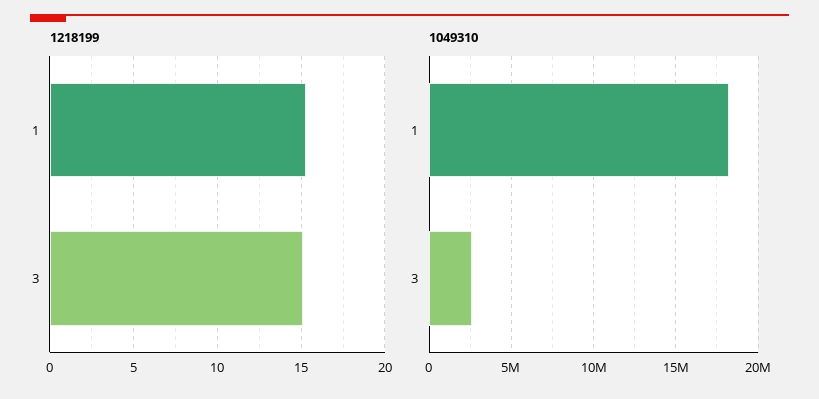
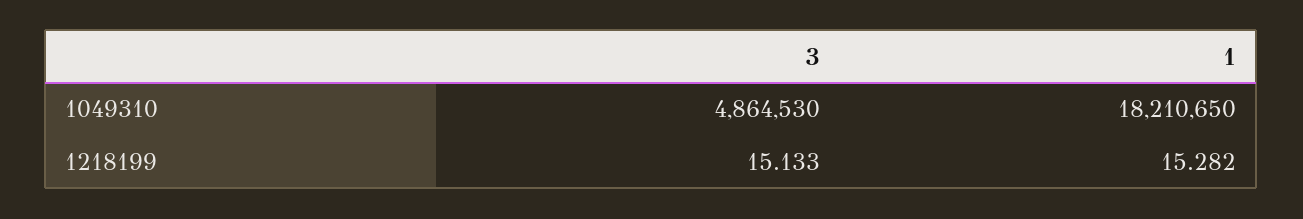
1049310, 3: 2500000 -> 4864530

